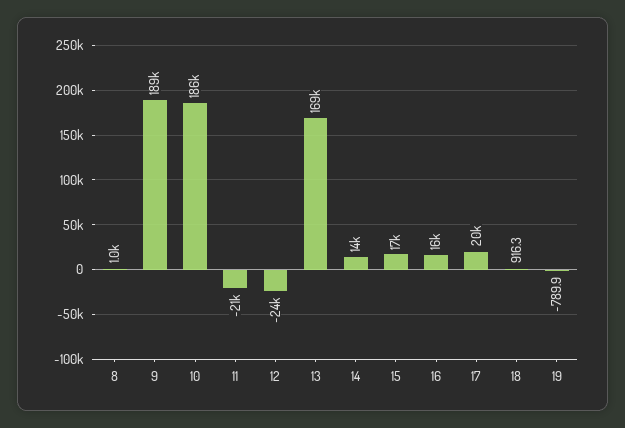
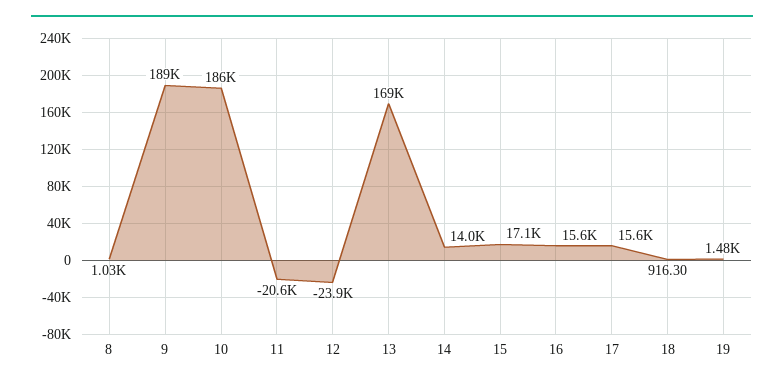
17: 20000 -> 15600
19: -789.9 -> 1480

